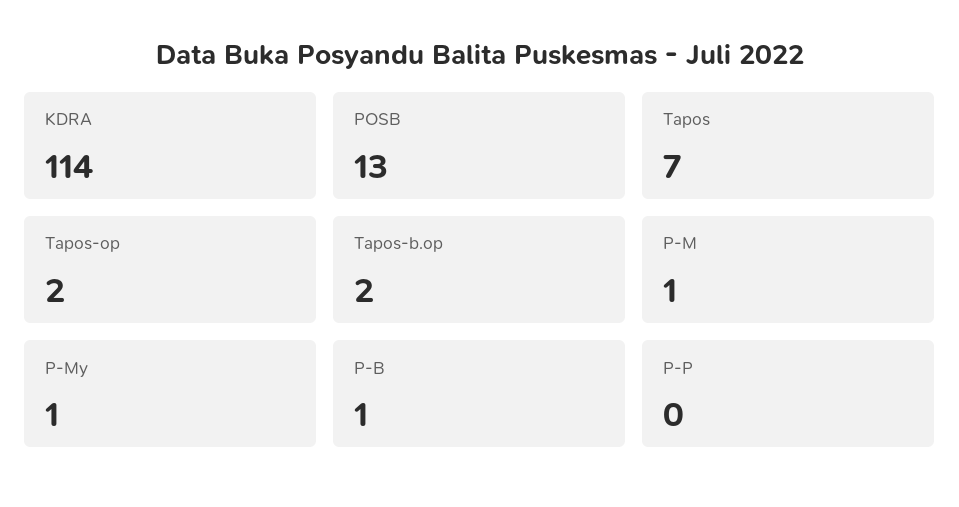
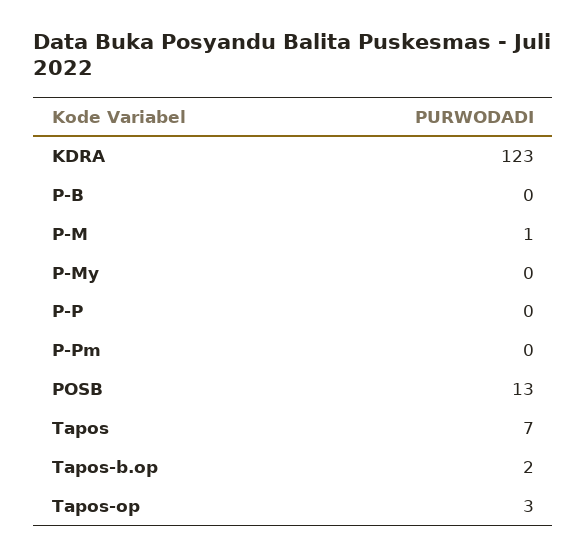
KDRA: 114 -> 123
Tapos-op: 2 -> 3
P-My: 1 -> 0
P-B: 1 -> 0
P-Pm: none -> 0

